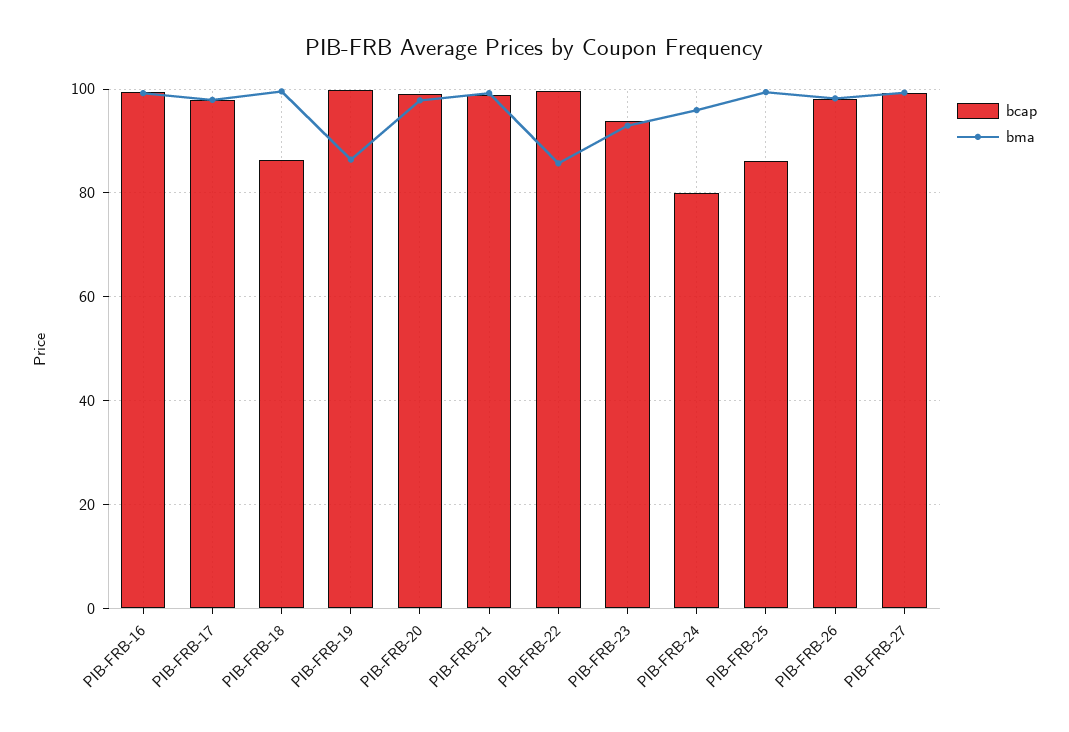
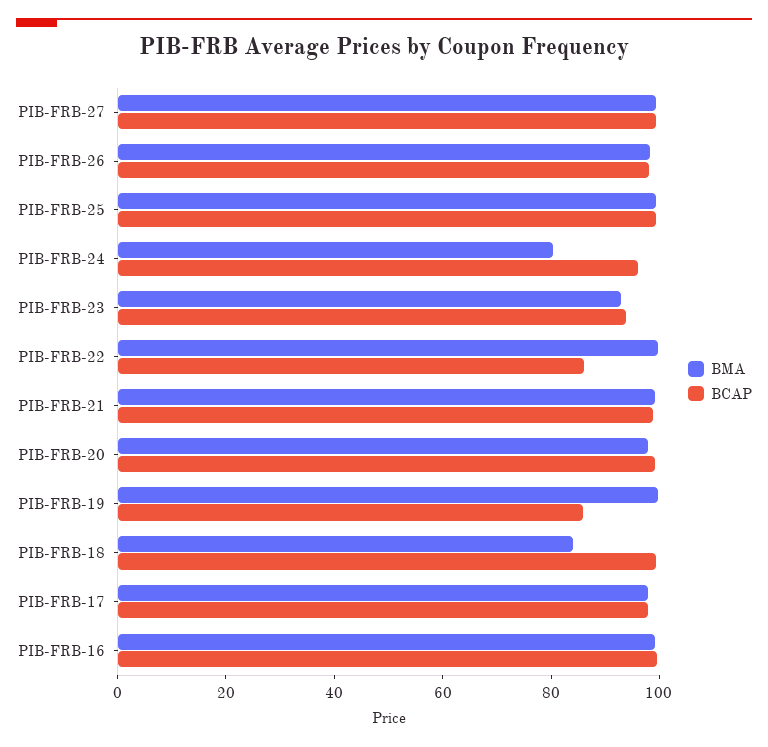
bcap, PIB-FRB-18: 86 -> 100
bma, PIB-FRB-18: 100 -> 85
bcap, PIB-FRB-19: 100 -> 85
bma, PIB-FRB-19: 86 -> 100
bcap, PIB-FRB-22: 100 -> 85
bma, PIB-FRB-22: 86 -> 100
bcap, PIB-FRB-24: 80 -> 95
bma, PIB-FRB-24: 96 -> 80
bcap, PIB-FRB-25: 86 -> 100

